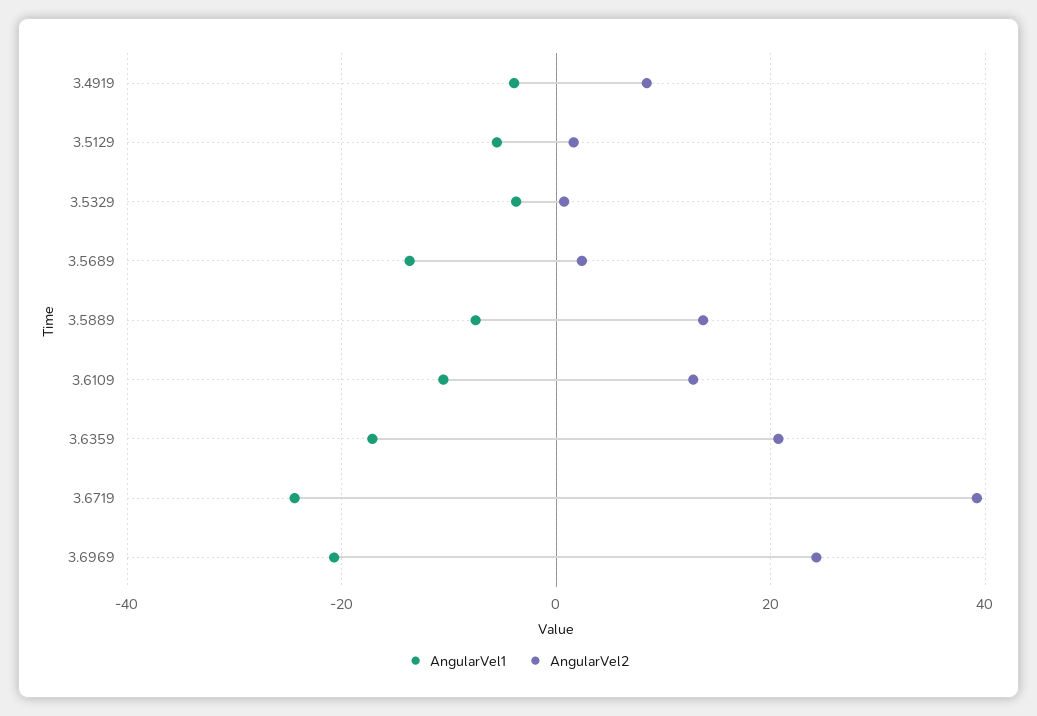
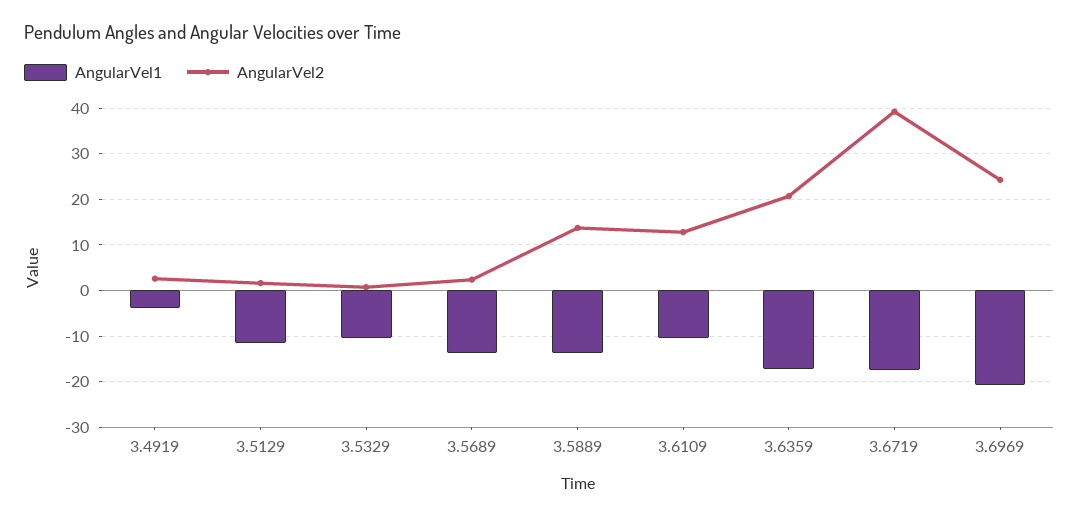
AngularVel2, 3.4919: 8 -> 2
AngularVel1, 3.5129: -6 -> -12
AngularVel1, 3.5329: -4 -> -10
AngularVel1, 3.5889: -8 -> -14
AngularVel1, 3.6719: -24 -> -18

